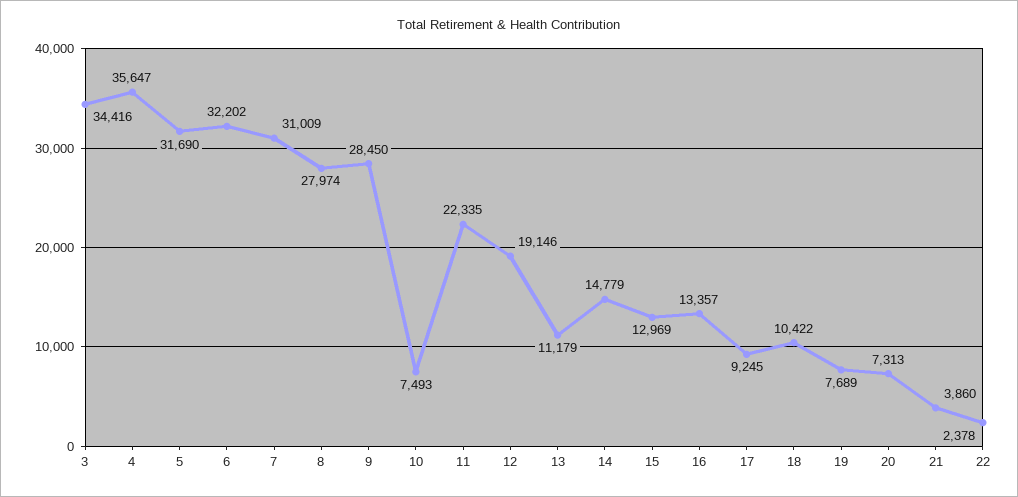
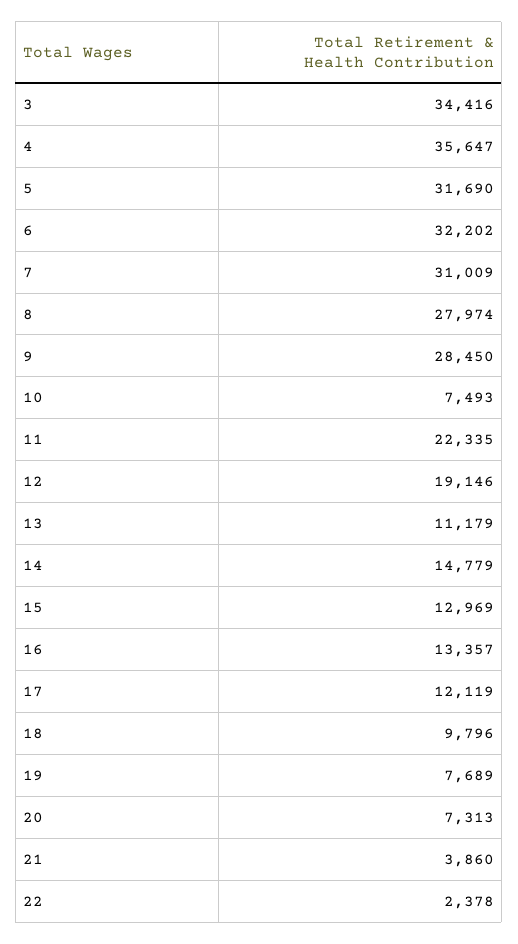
17: 9245 -> 12119
18: 10422 -> 9796

